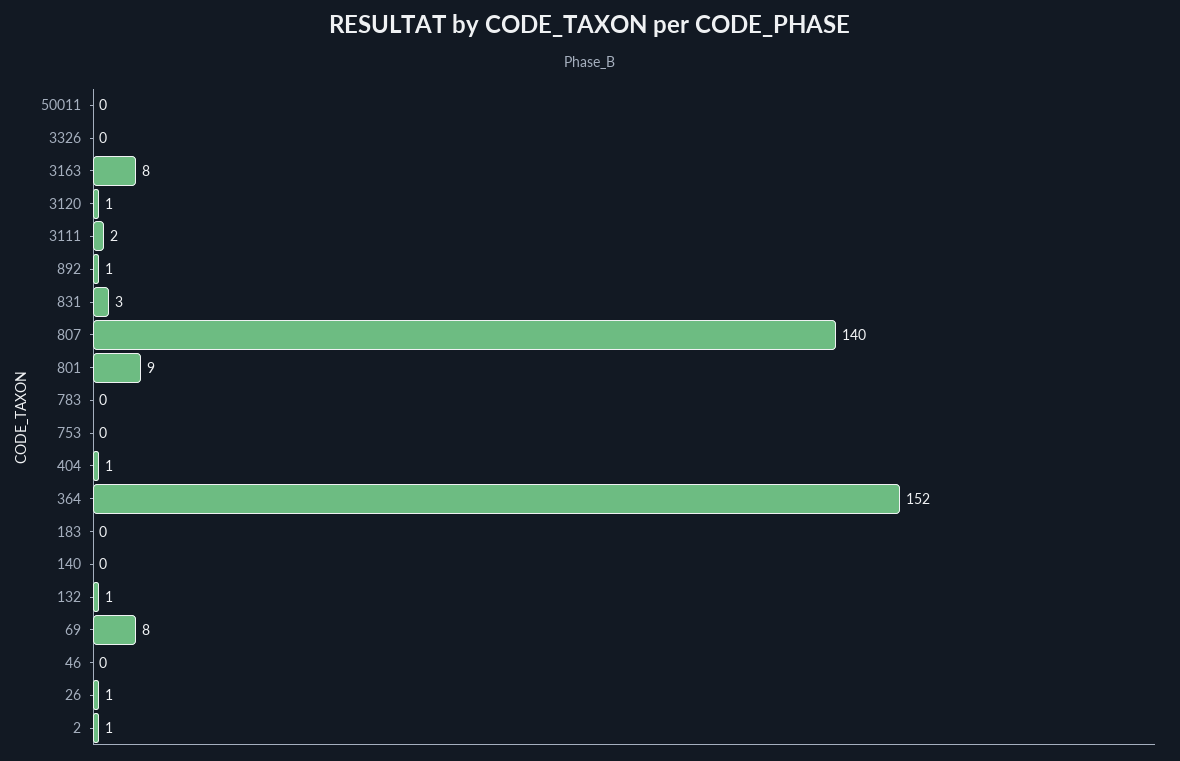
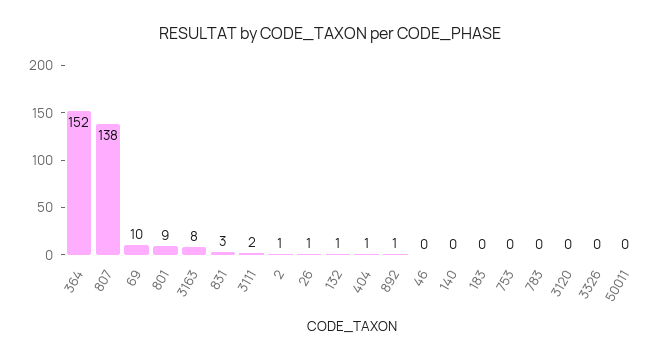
3120: 1 -> 0
807: 140 -> 138
69: 8 -> 10

